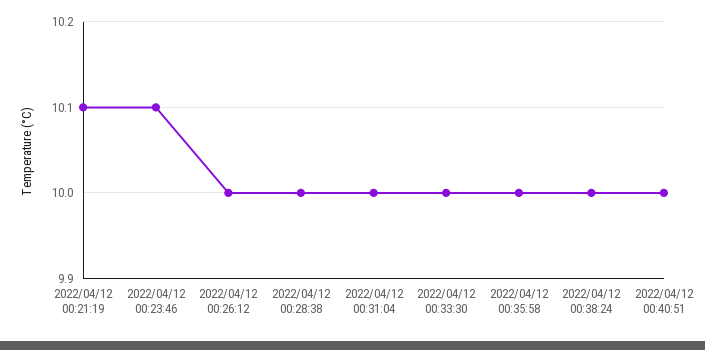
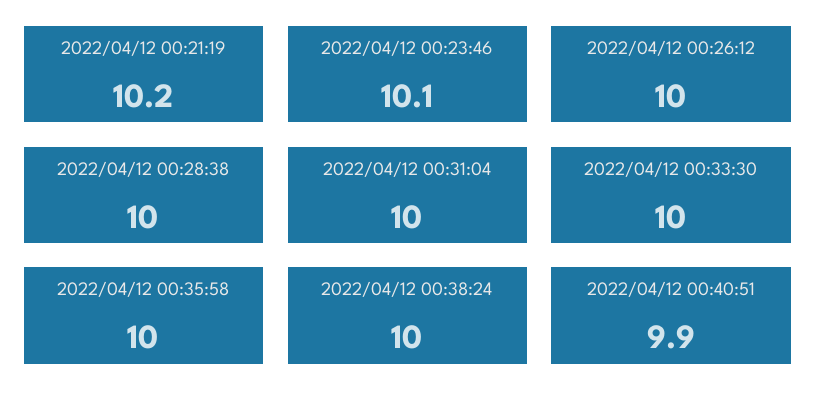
2022/04/12 00:21:19: 10.1 -> 10.2
2022/04/12 00:40:51: 10 -> 9.9

